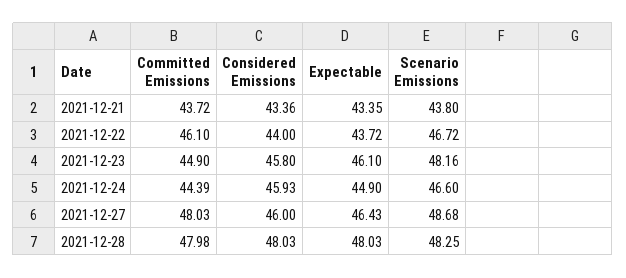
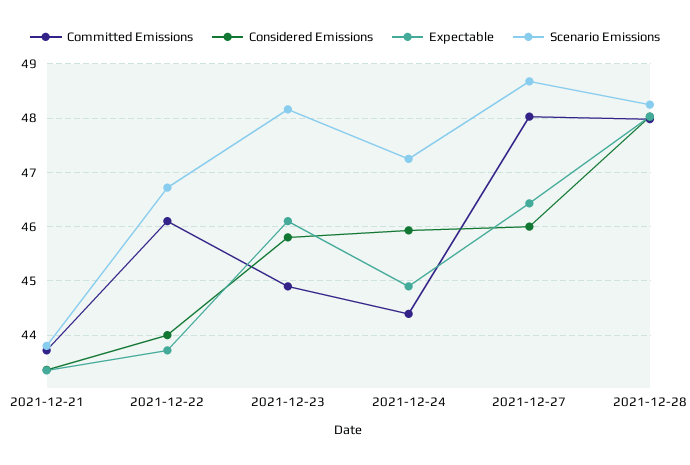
Scenario Emissions, 2021-12-24: 46.6 -> 47.2

